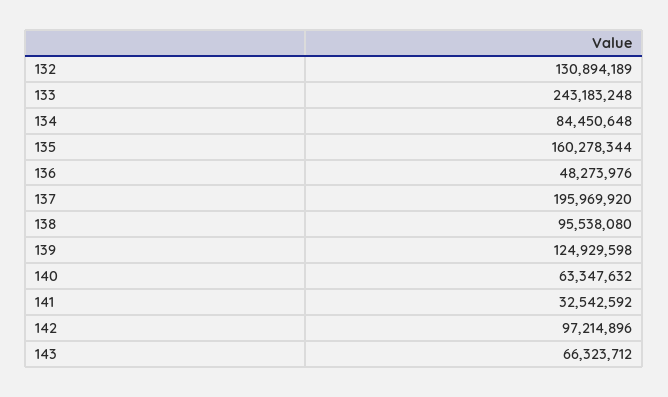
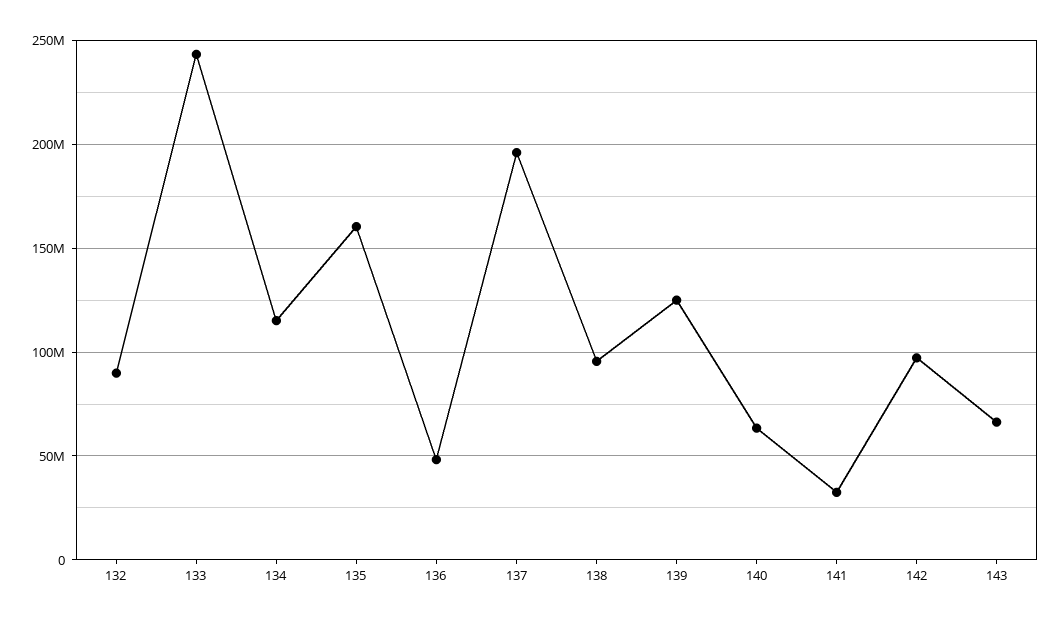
132: 130894189 -> 90000000
134: 84450648 -> 115000000

